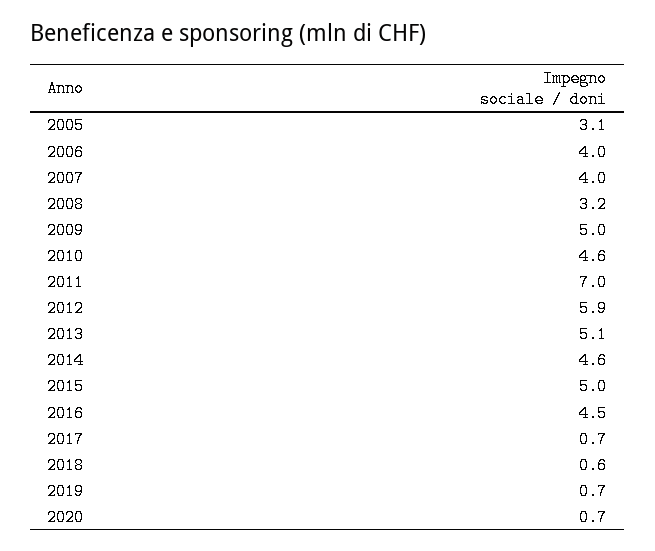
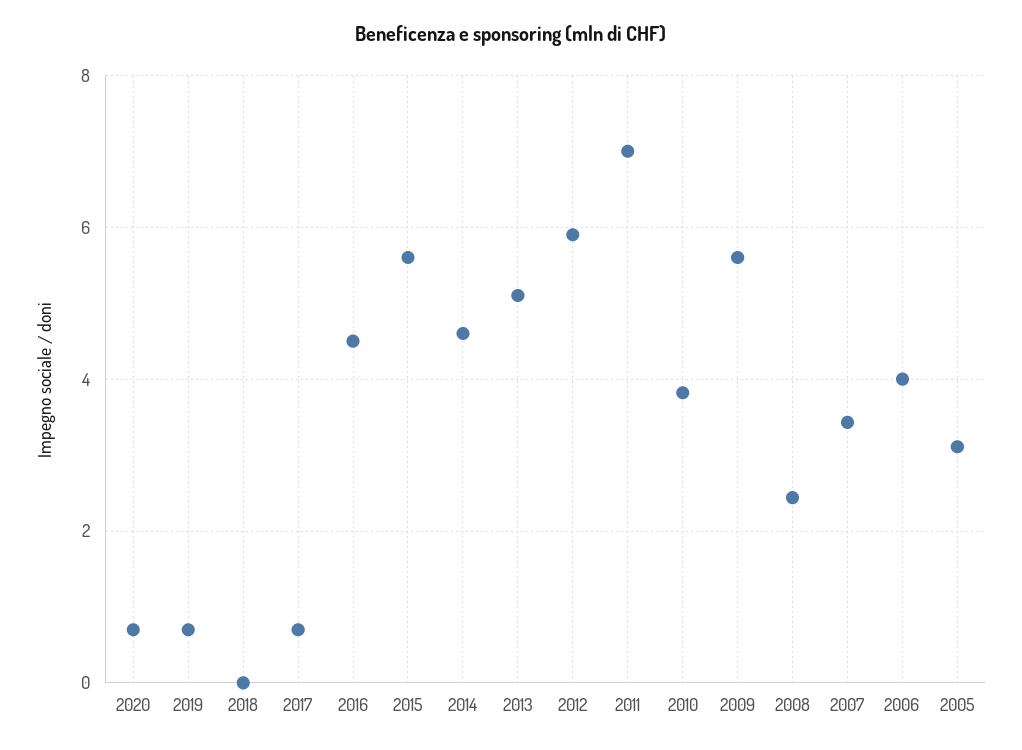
2007: 4 -> 3.4
2008: 3.2 -> 2.4
2009: 5 -> 5.6
2010: 4.6 -> 3.8
2015: 5 -> 5.6
2018: 0.6 -> 0

